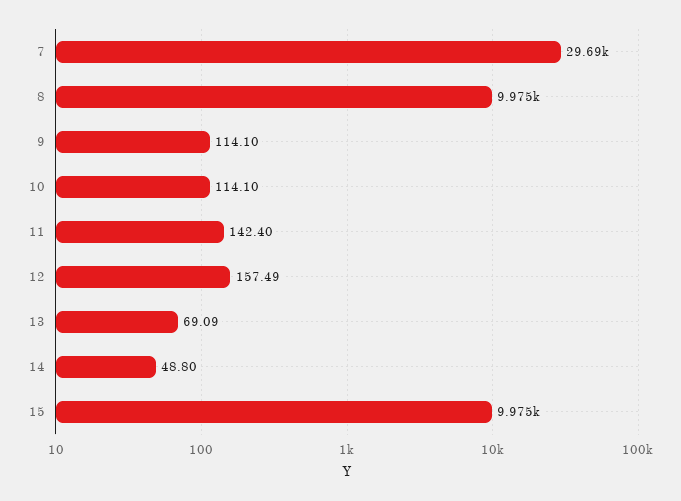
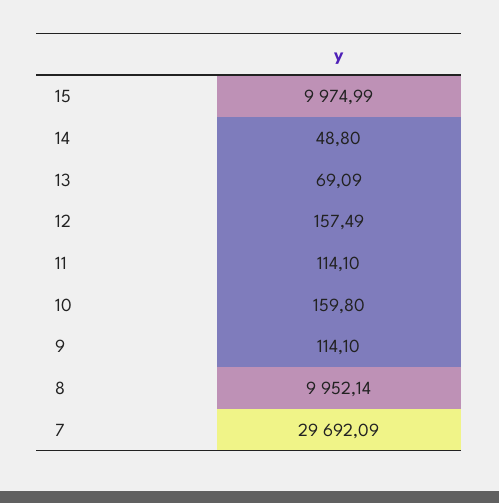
8: 9975 -> 9952.14
10: 114.1 -> 159.8
11: 142.4 -> 114.1

